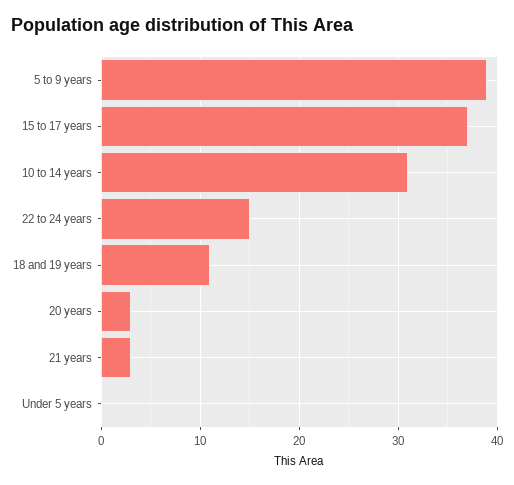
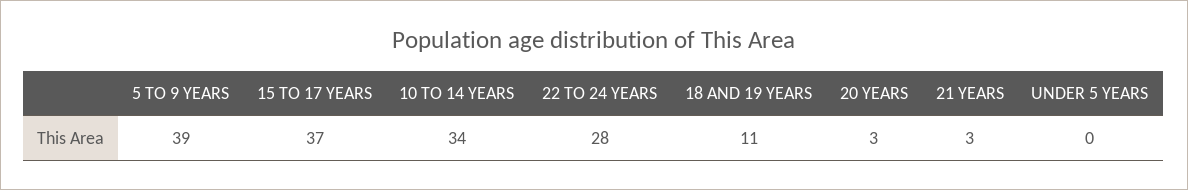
10 to 14 years: 31 -> 34
22 to 24 years: 15 -> 28

